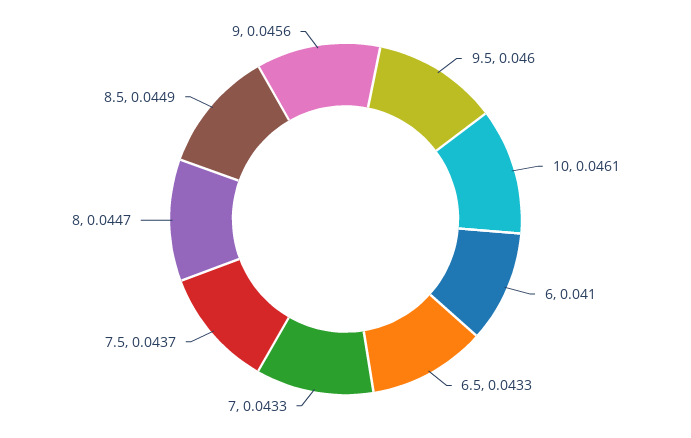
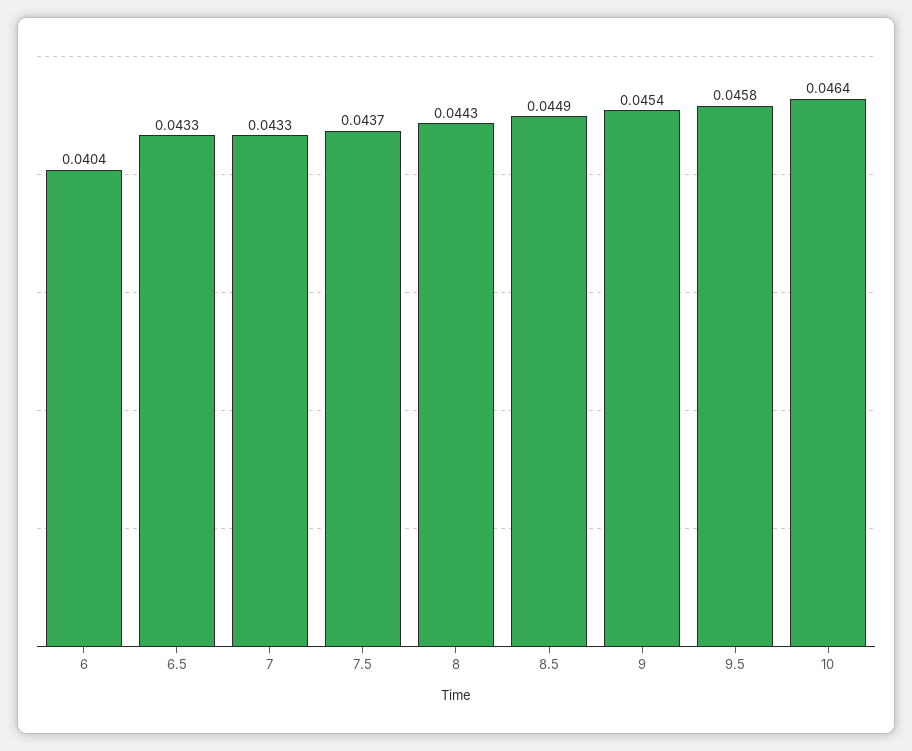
9.5: 0.046 -> 0.0458
10: 0.0461 -> 0.0464
6: 0.041 -> 0.0404
8: 0.0447 -> 0.0443
9: 0.0456 -> 0.0454

